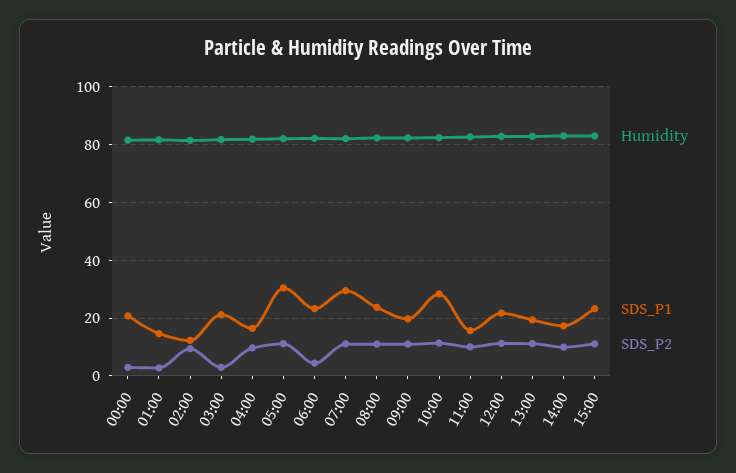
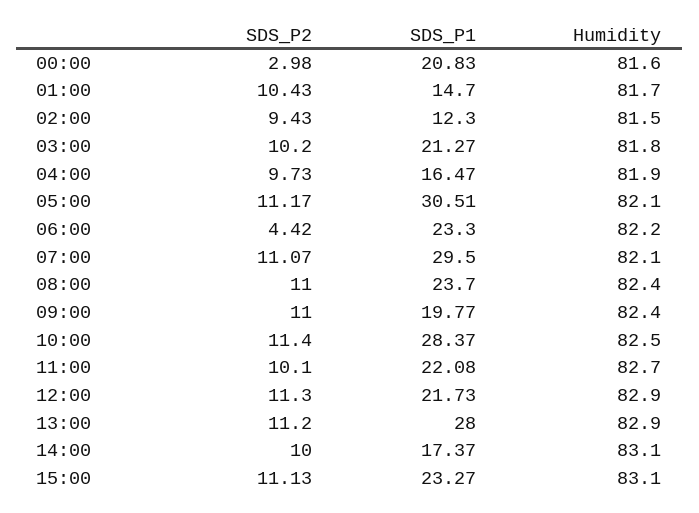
SDS_P2, 01:00: 2.5 -> 10.43
SDS_P2, 03:00: 2.5 -> 10.2
SDS_P1, 11:00: 15 -> 22.08
SDS_P1, 13:00: 20 -> 28

